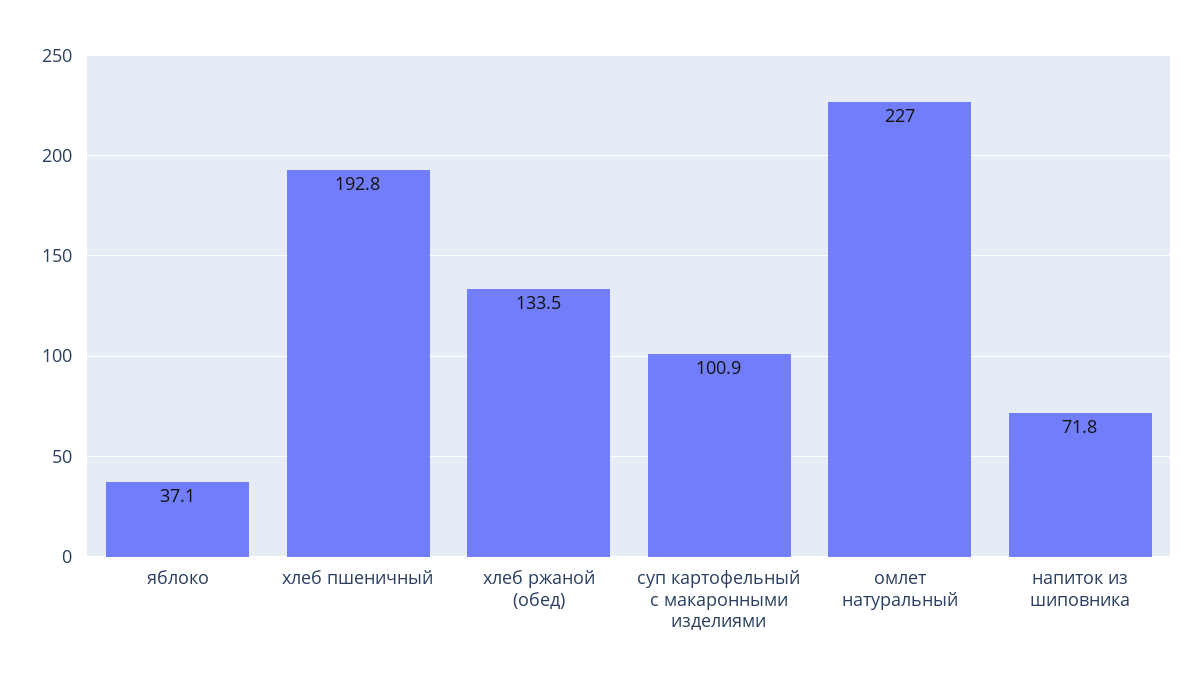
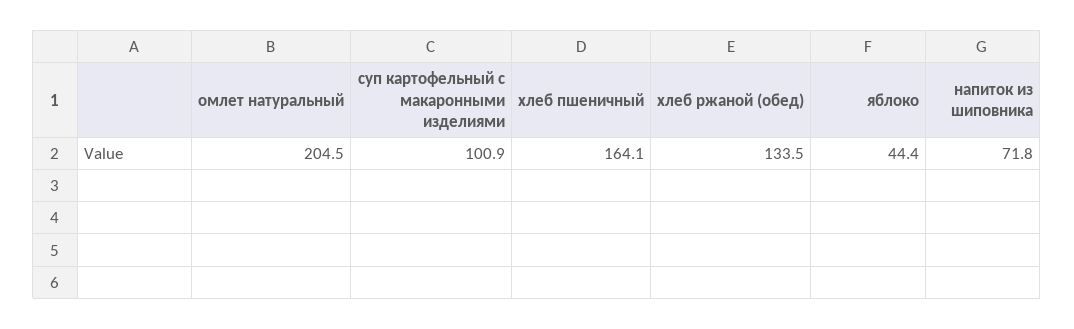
яблоко: 37.1 -> 44.4
хлеб пшеничный: 192.8 -> 164.1
омлет натуральный: 227 -> 204.5

